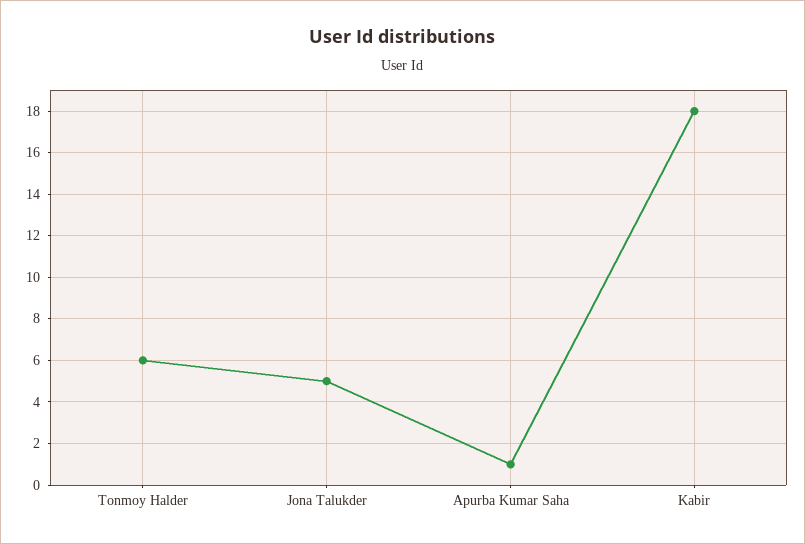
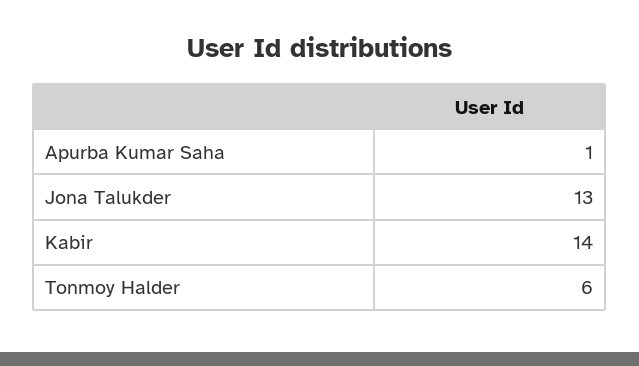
Jona Talukder: 5 -> 13
Kabir: 18 -> 14

